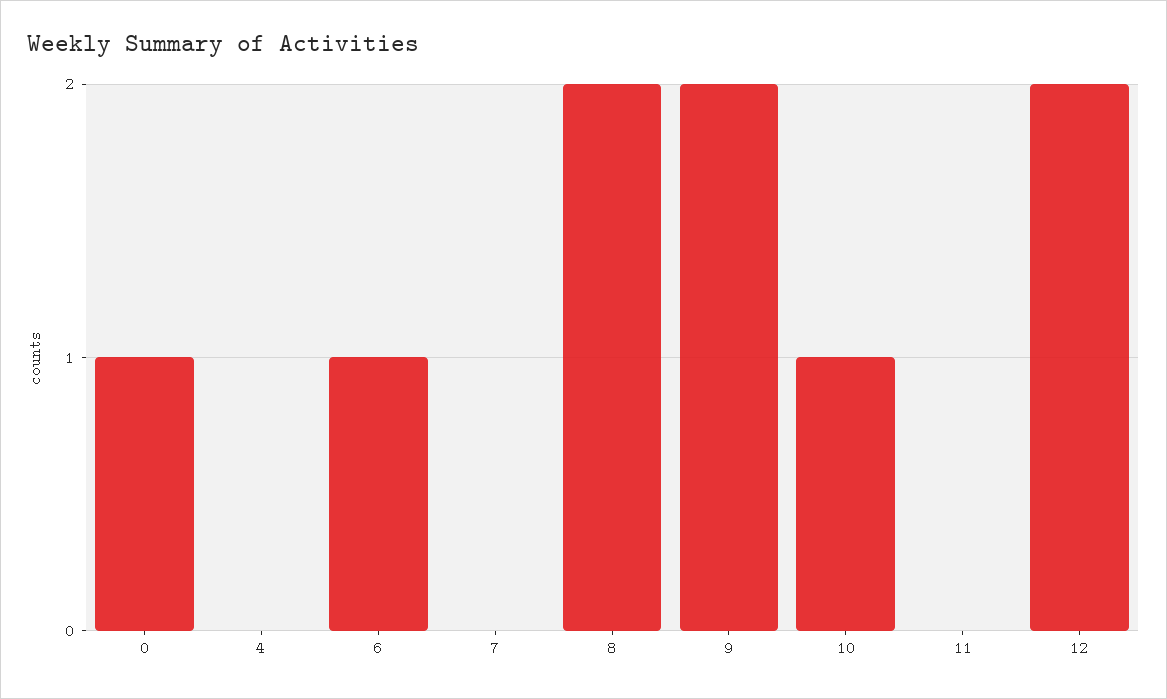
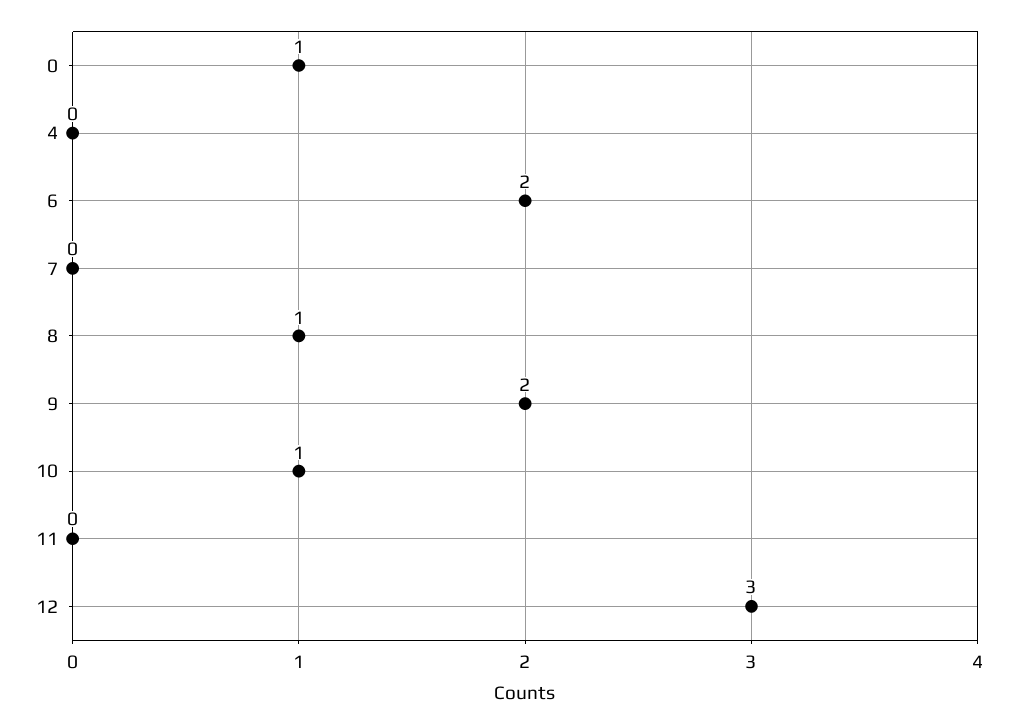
6: 1 -> 2
8: 2 -> 1
12: 2 -> 3

